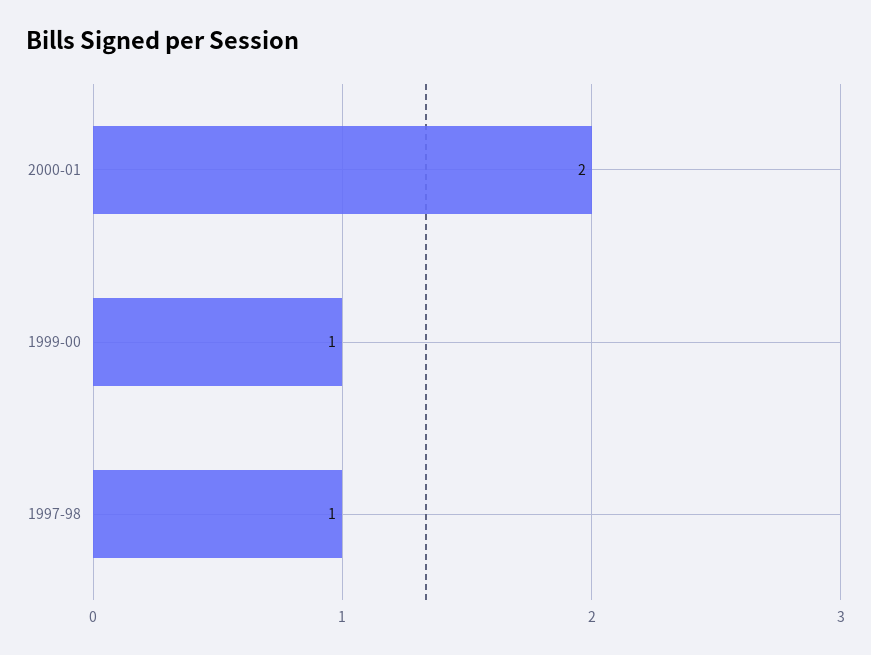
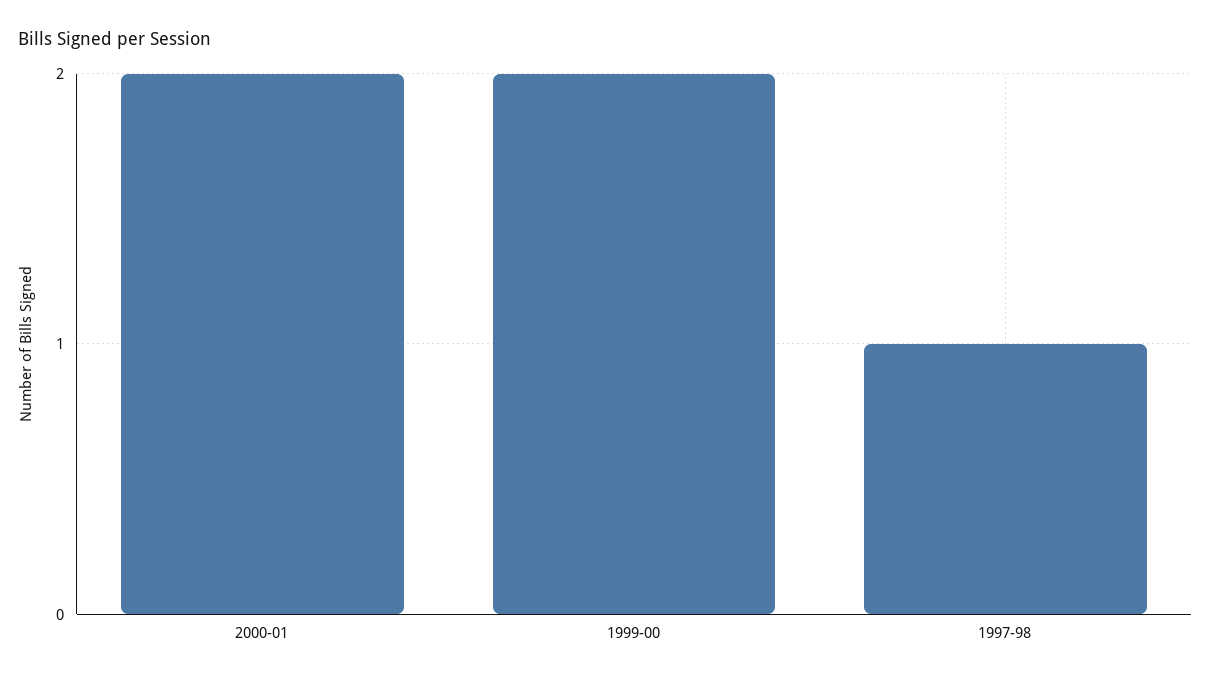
1999-00: 1 -> 2

